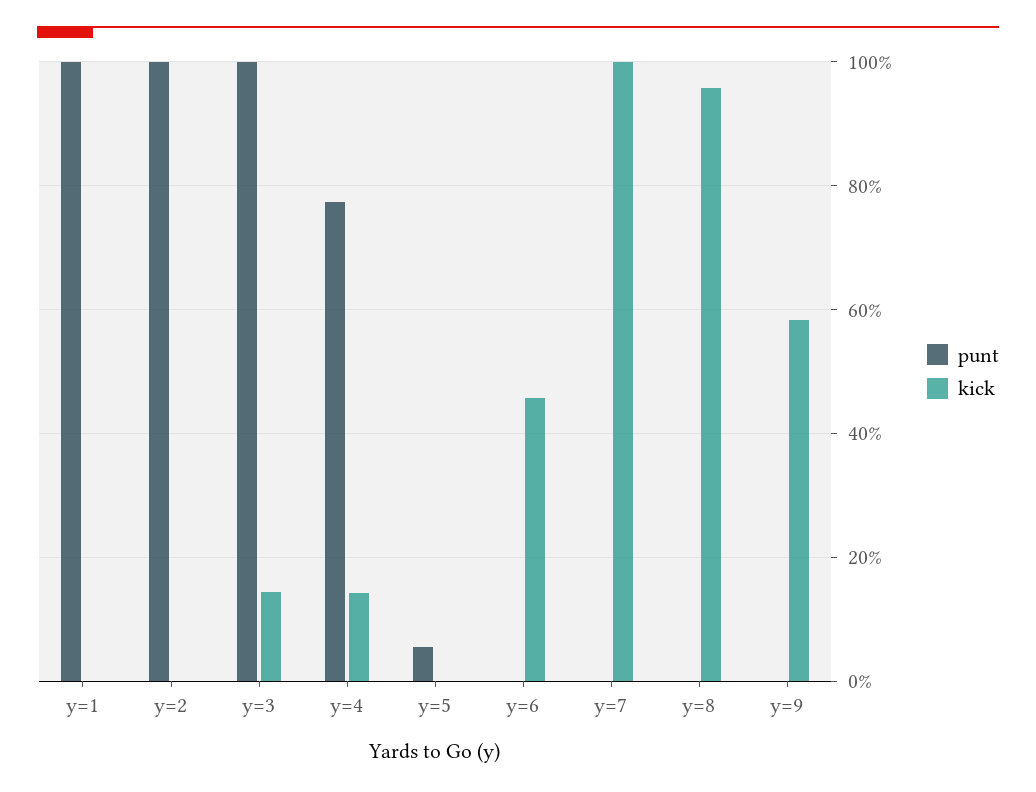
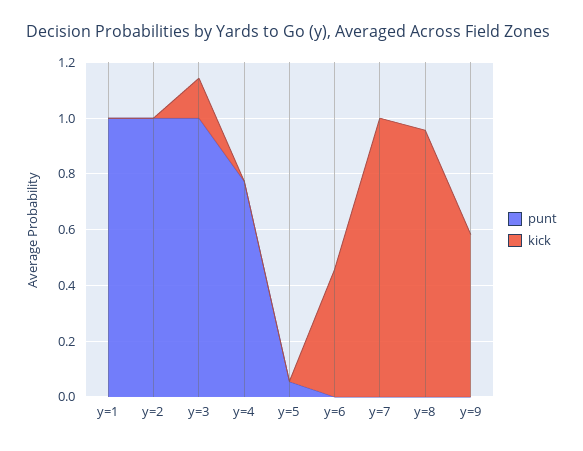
kick, y=4: 0.14 -> 0

